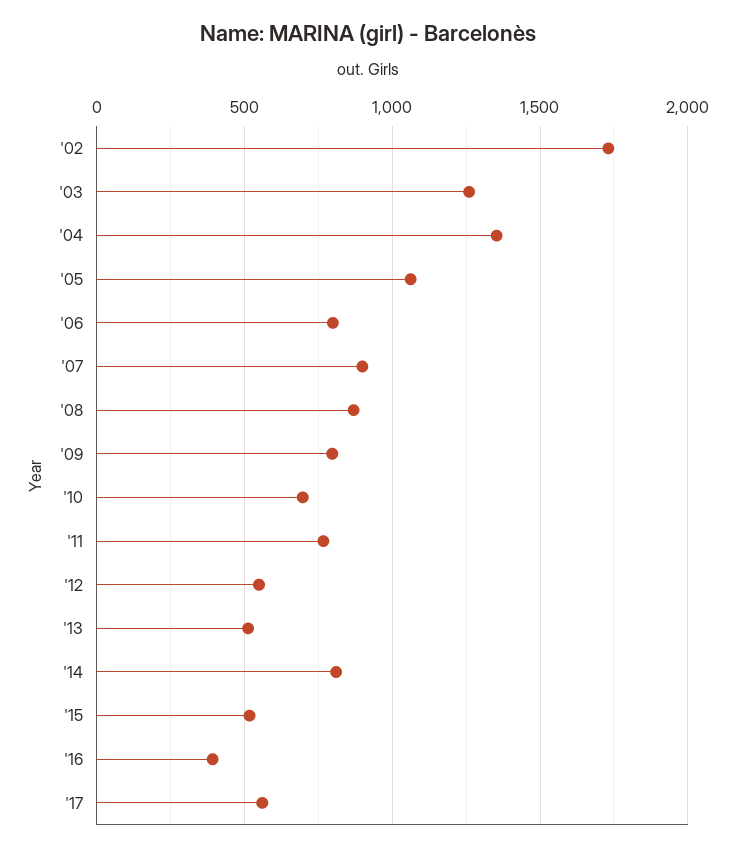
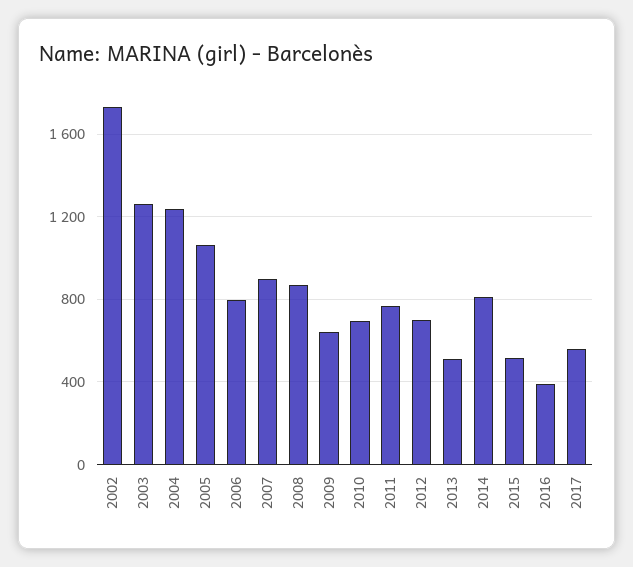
'04: 1350 -> 1250
'09: 800 -> 650
'12: 550 -> 700

